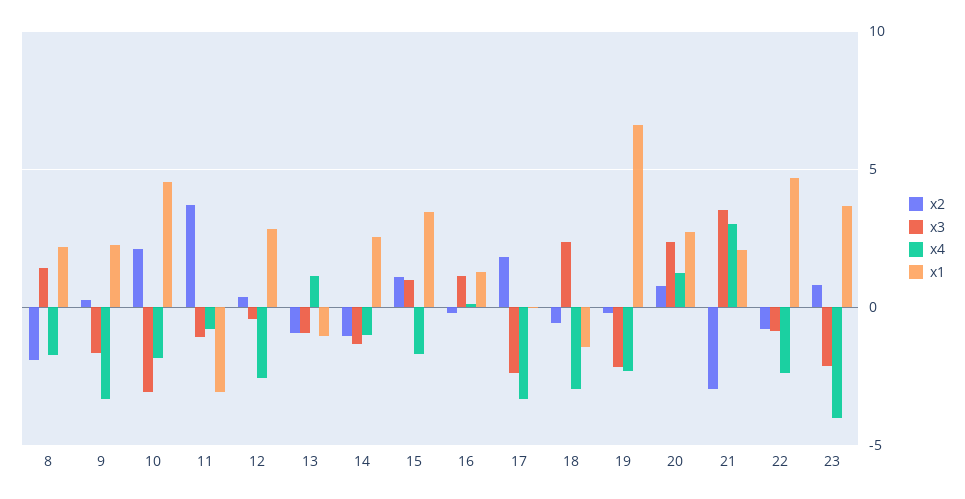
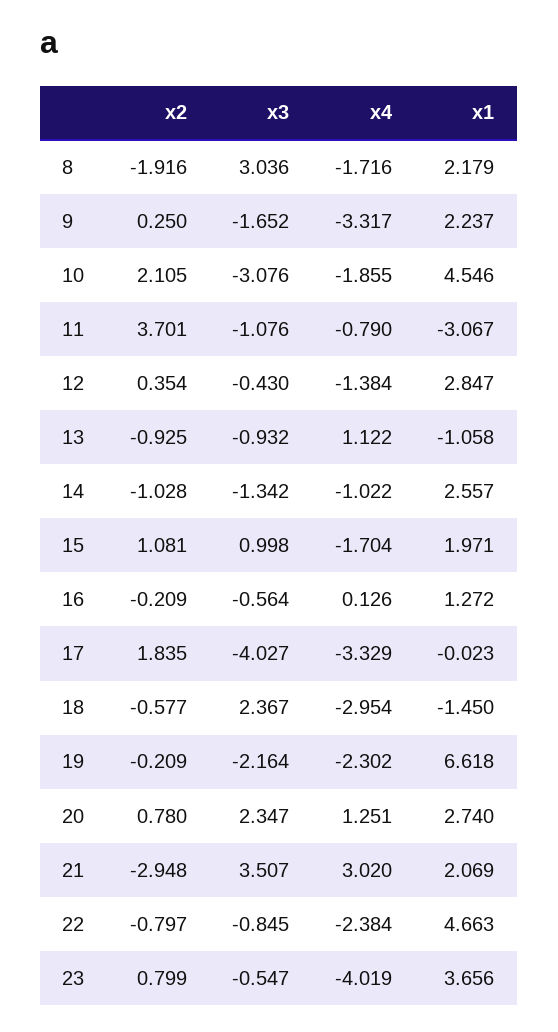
x3, 8: 1.5 -> 3.036
x4, 12: -2.5 -> -1.384
x1, 15: 3.5 -> 1.971
x3, 16: 1 -> -0.564
x3, 17: -2.5 -> -4.027
x3, 23: -2 -> -0.547

